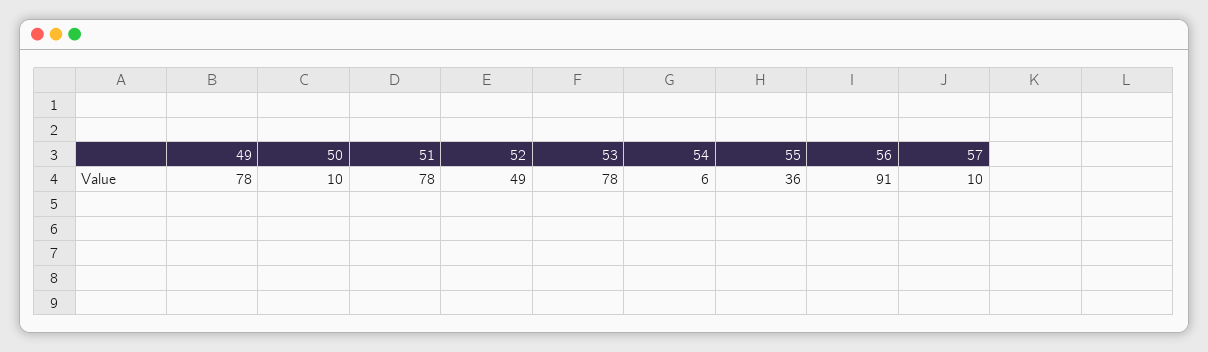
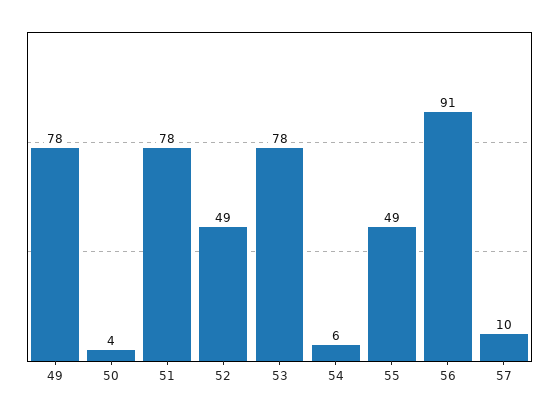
50: 10 -> 4
55: 36 -> 49

